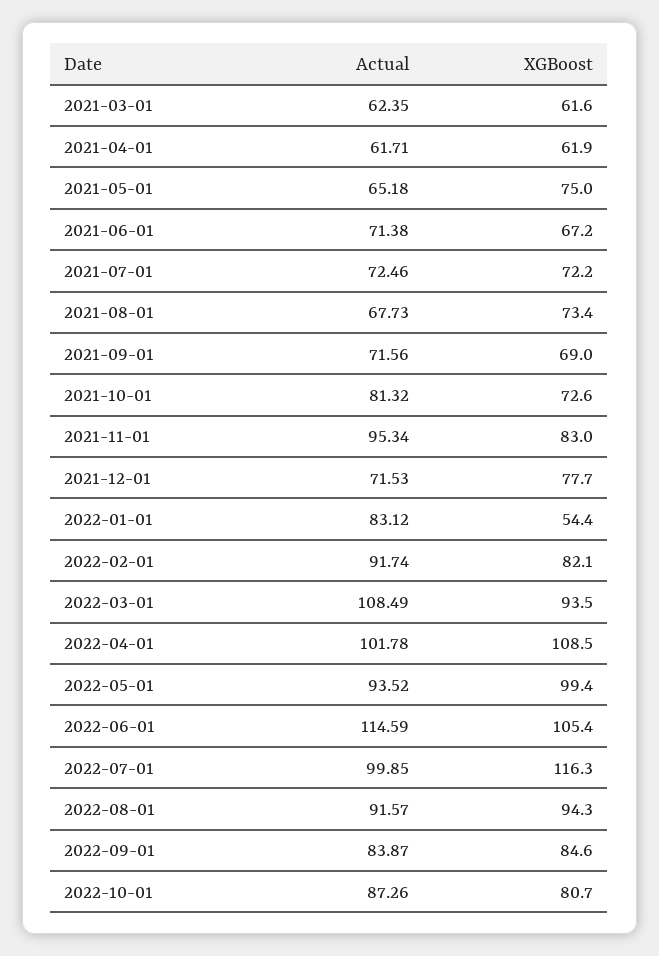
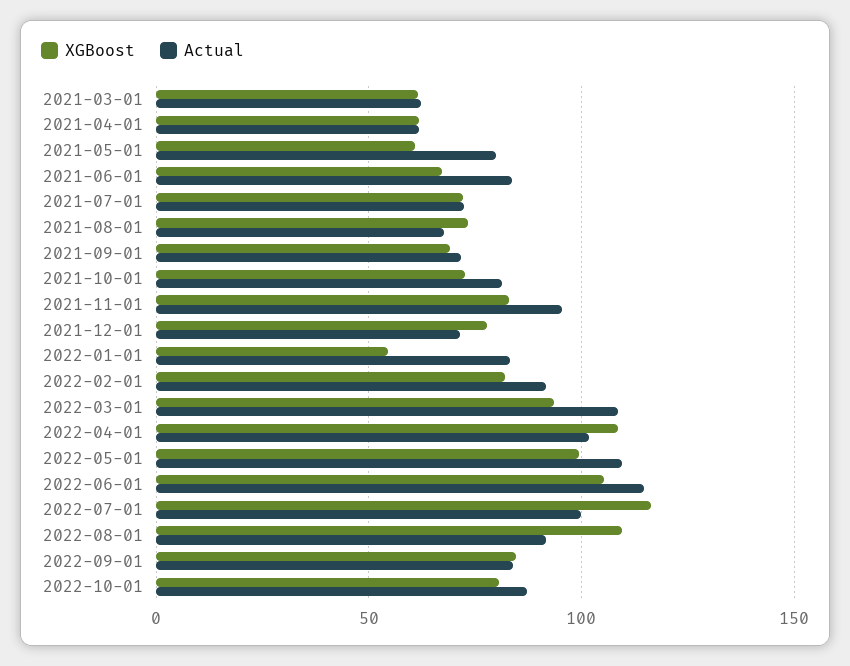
Actual, 2021-05-01: 65.18 -> 80
XGBoost, 2021-05-01: 75 -> 60
Actual, 2021-06-01: 71.38 -> 85
Actual, 2022-05-01: 93.52 -> 110
XGBoost, 2022-08-01: 94.3 -> 110

